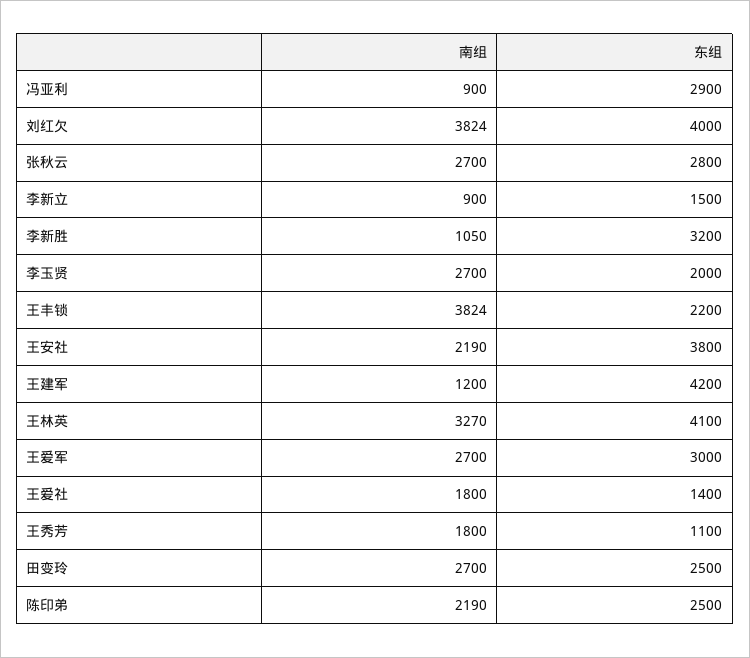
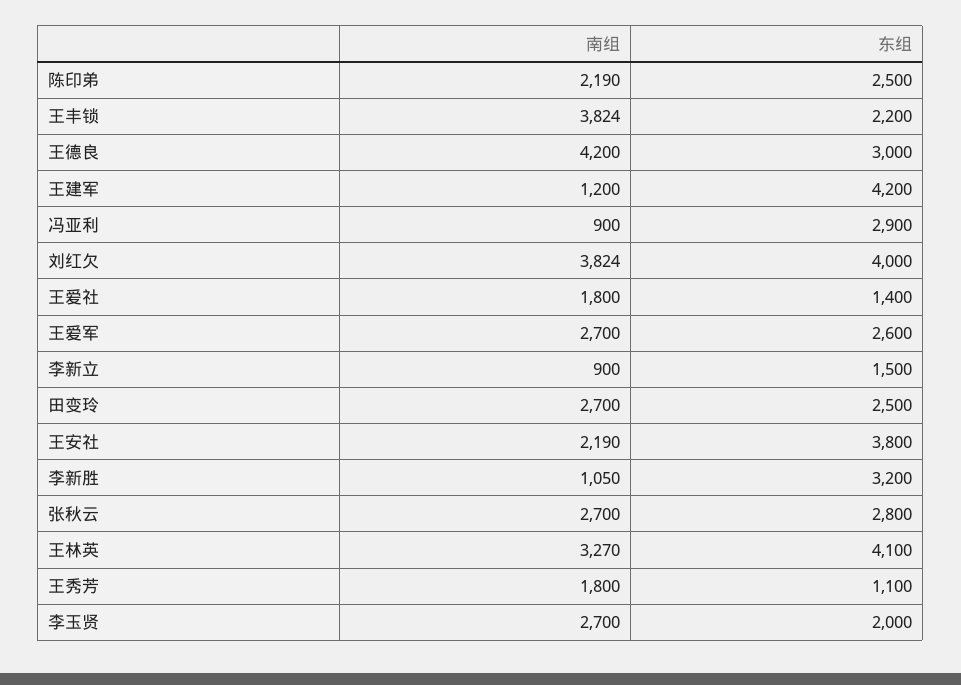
东组, 王爱军: 3000 -> 2600
南组, 王德良: none -> 4200
东组, 王德良: none -> 3000

